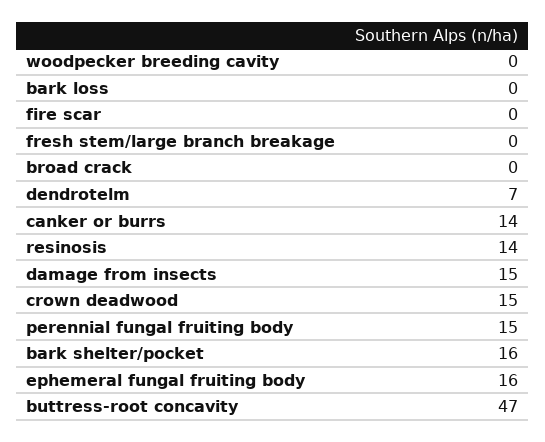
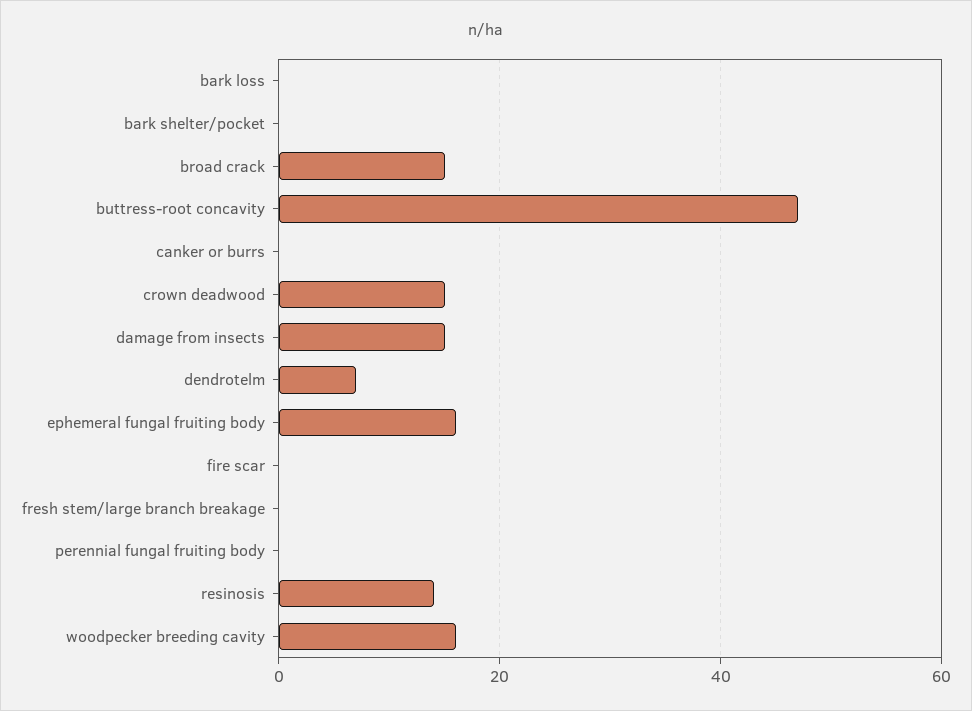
woodpecker breeding cavity: 0 -> 15
broad crack: 0 -> 15
canker or burrs: 14 -> 0
perennial fungal fruiting body: 15 -> 0
bark shelter/pocket: 16 -> 0

